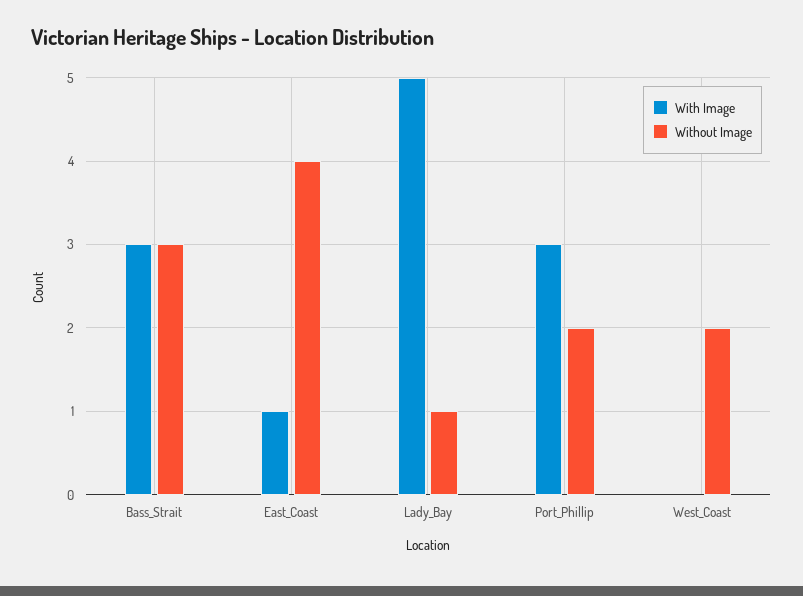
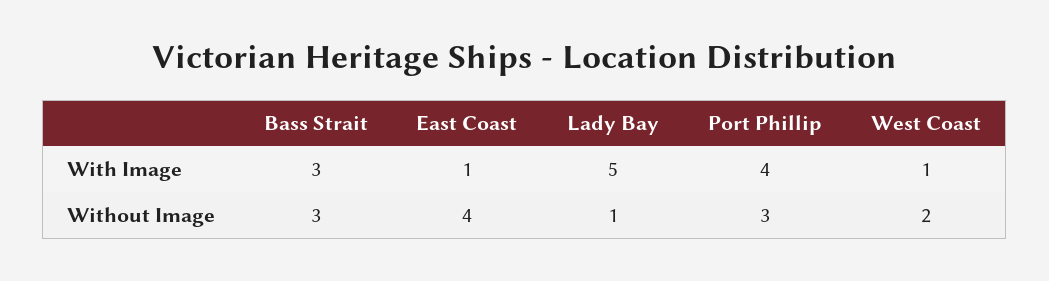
With Image, Port_Phillip: 3 -> 4
Without Image, Port_Phillip: 2 -> 3
With Image, West_Coast: 0 -> 1

